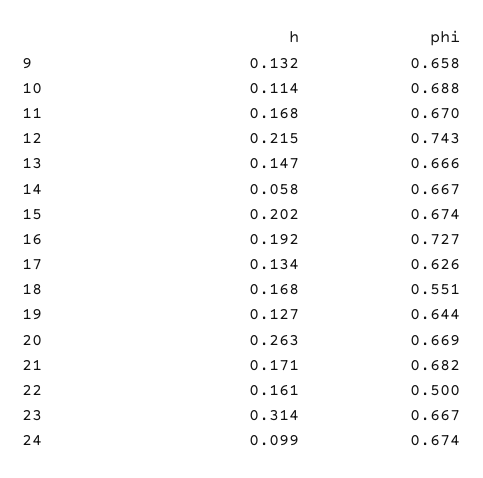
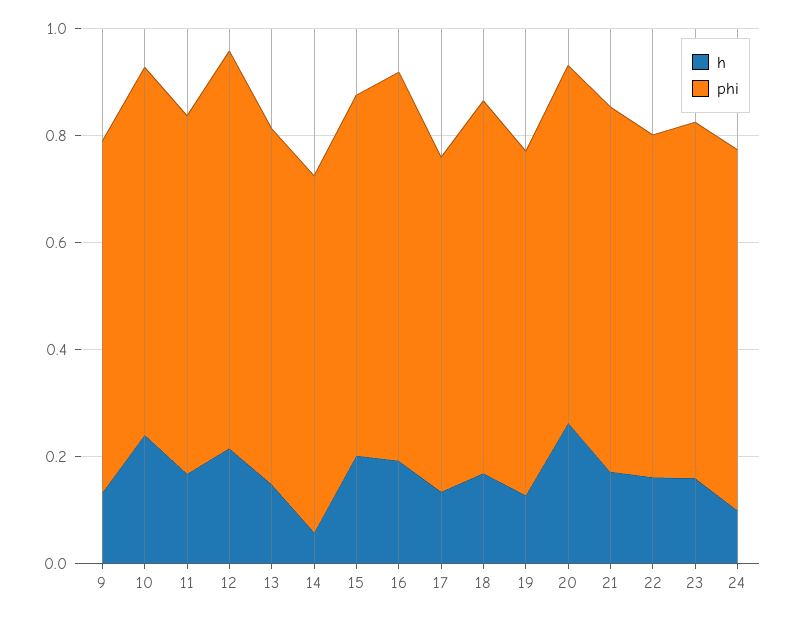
h, 10: 0.114 -> 0.25
phi, 18: 0.551 -> 0.7
phi, 22: 0.5 -> 0.65
h, 23: 0.314 -> 0.15

